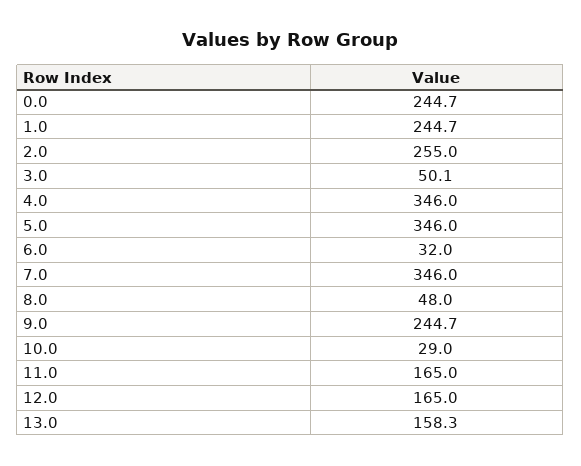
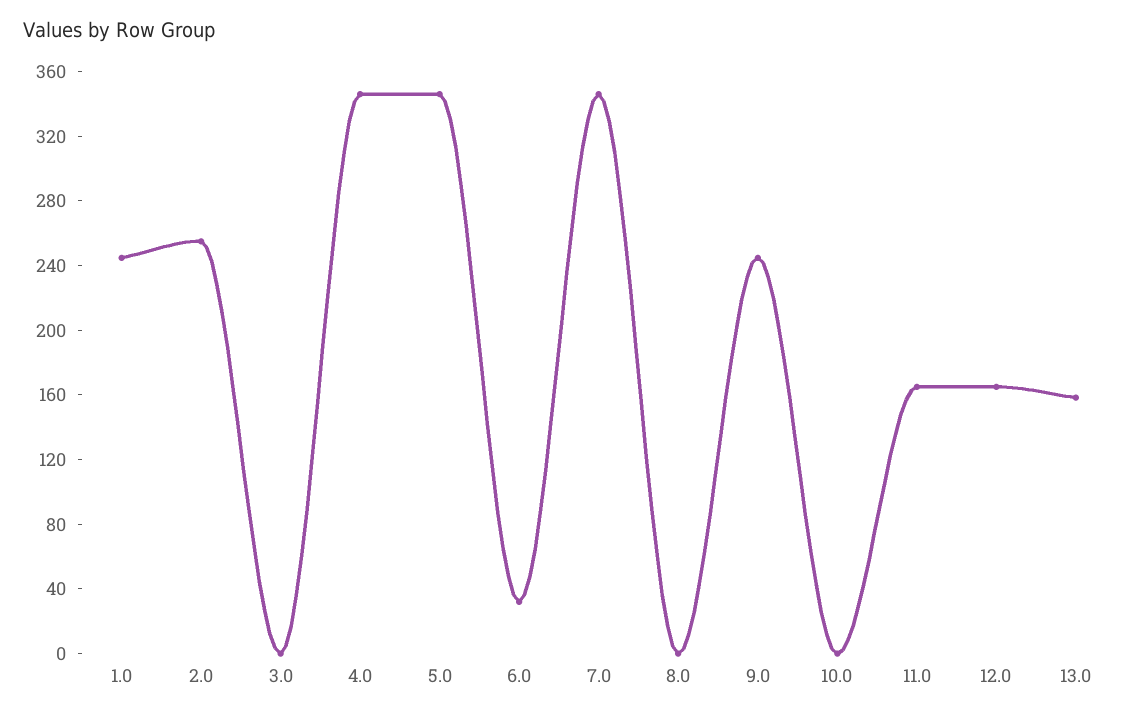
0.0: 244.7 -> none
3.0: 50.1 -> 0
8.0: 48 -> 0
10.0: 29 -> 0

